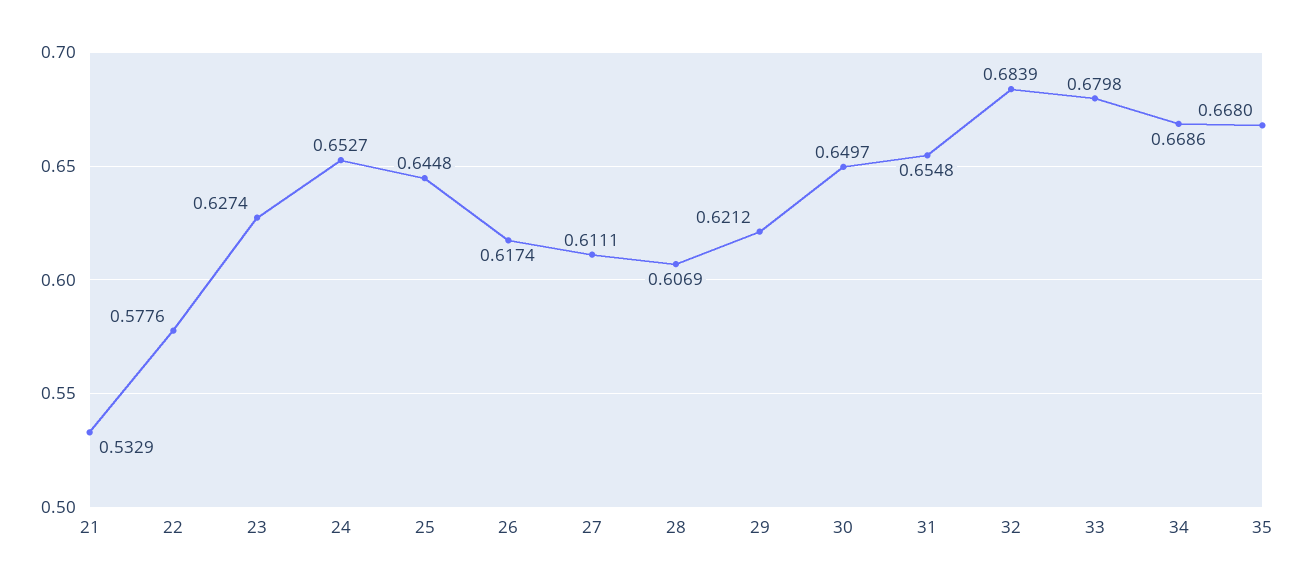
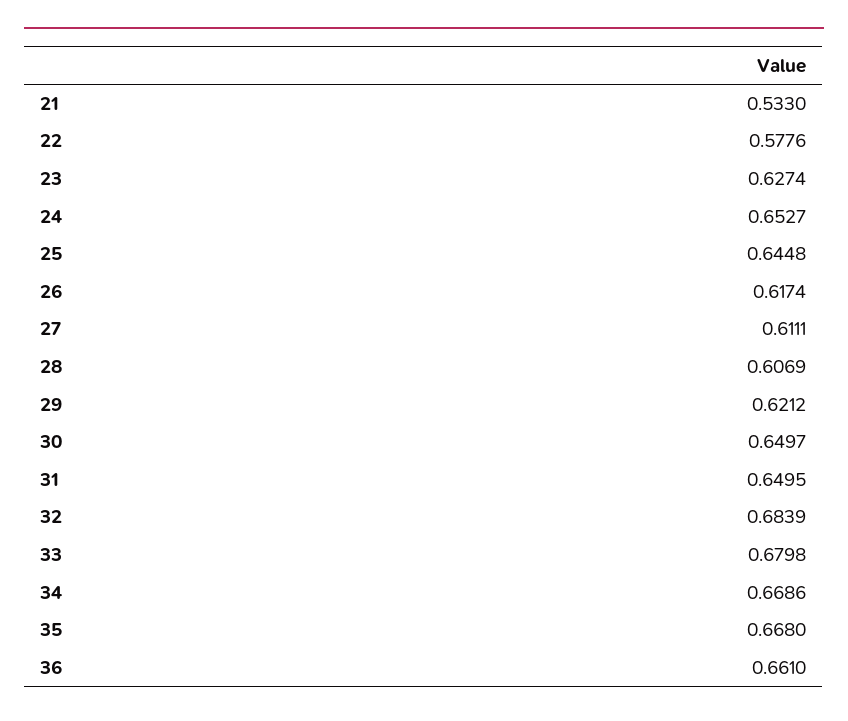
21: 0.5329 -> 0.533
31: 0.6548 -> 0.6495
36: none -> 0.661

